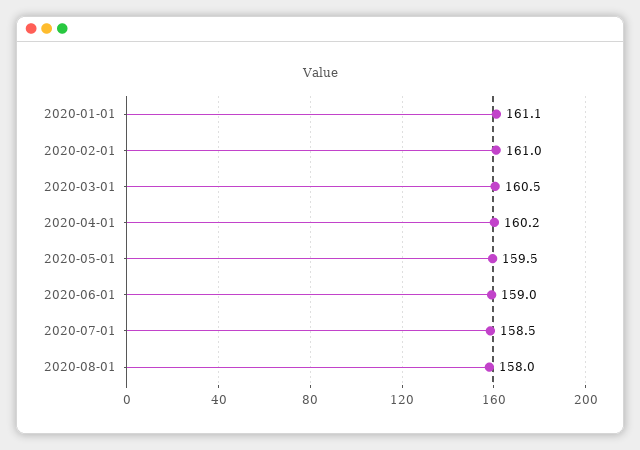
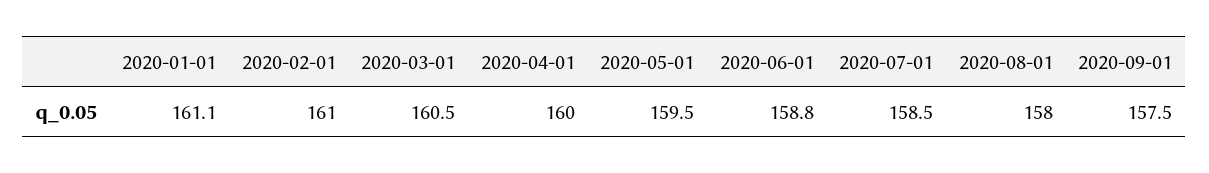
2020-04-01: 160.2 -> 160
2020-06-01: 159 -> 158.8
2020-09-01: none -> 157.5

